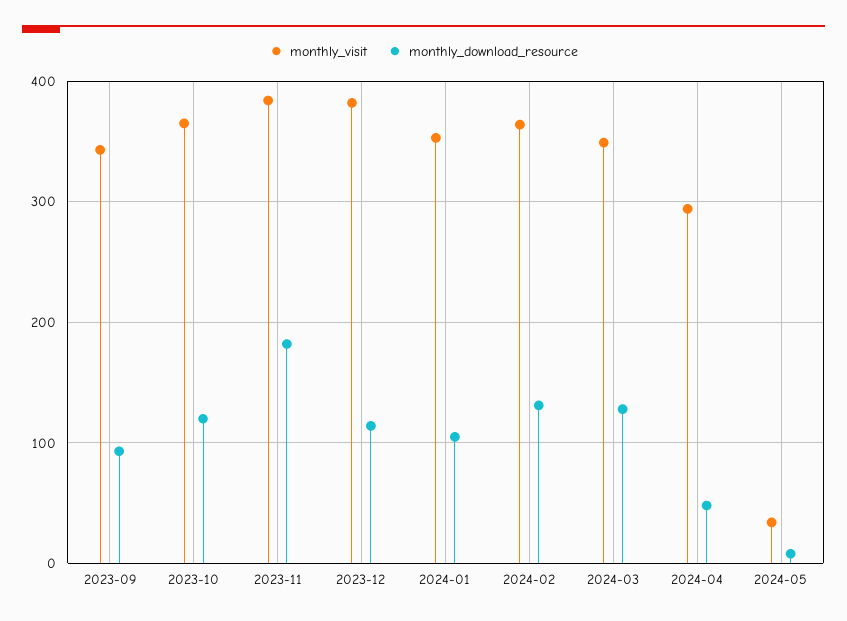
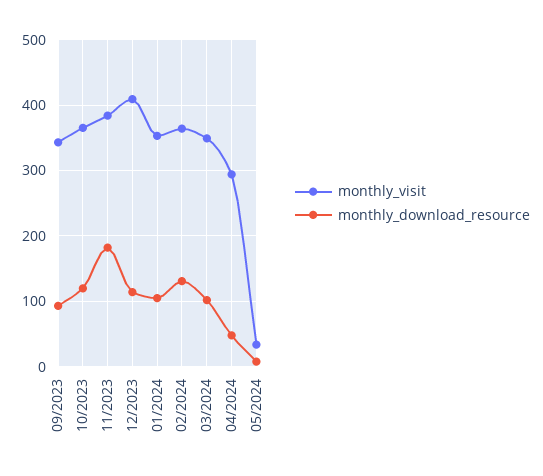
monthly_visit, 2023-12: 380 -> 410
monthly_download_resource, 2024-03: 130 -> 100

